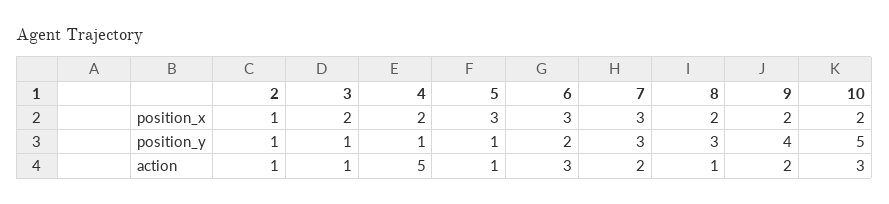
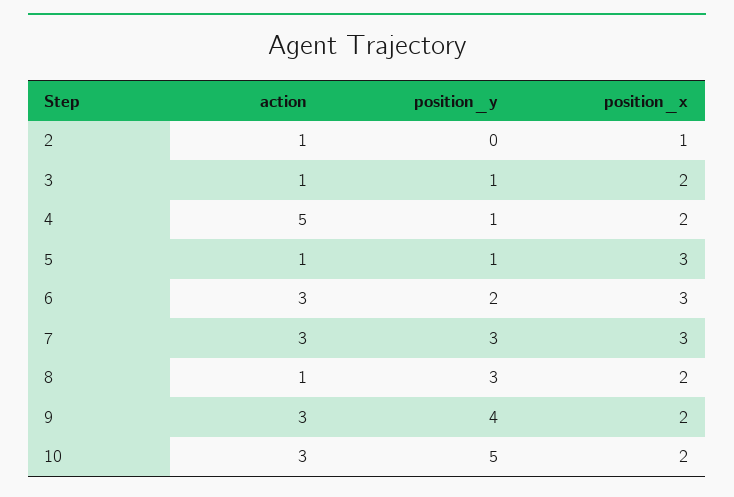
2, position_y: 1 -> 0
7, action: 2 -> 3
9, action: 2 -> 3

